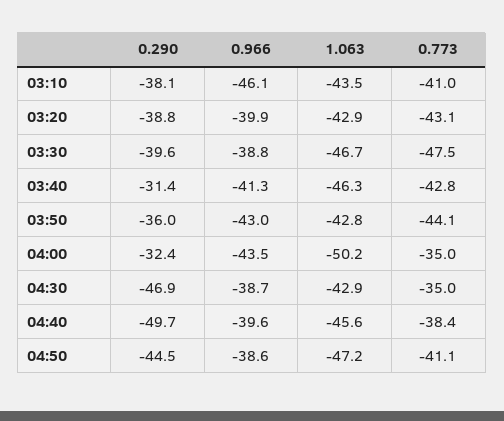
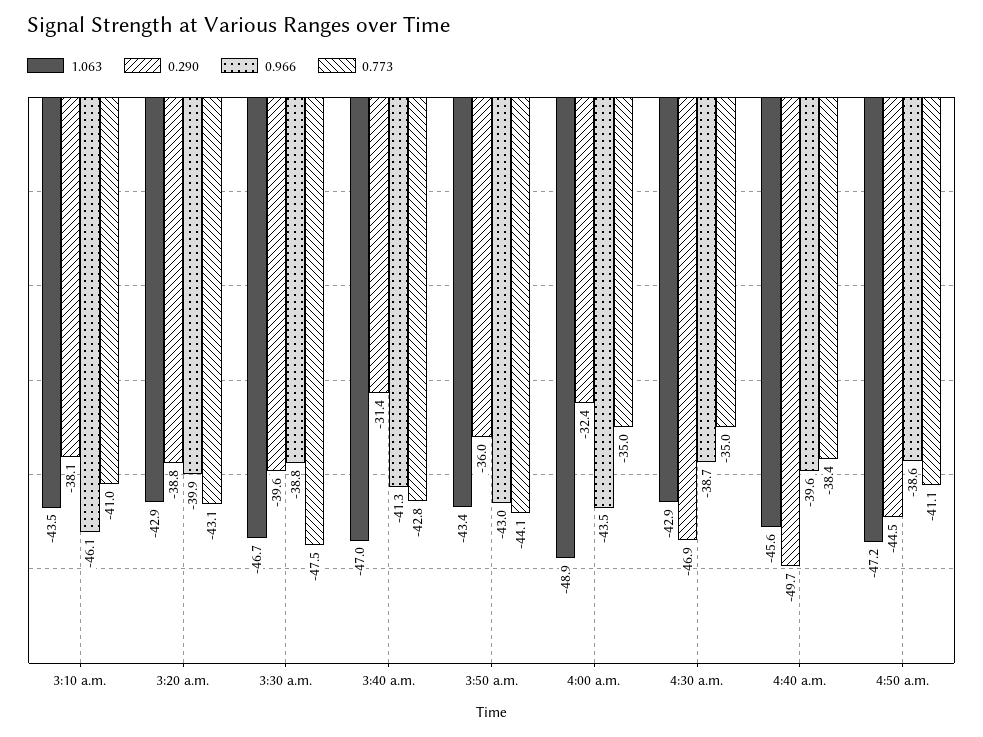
1.063, 03:40: -46.3 -> -47
1.063, 03:50: -42.8 -> -43.4
1.063, 04:00: -50.2 -> -48.9

